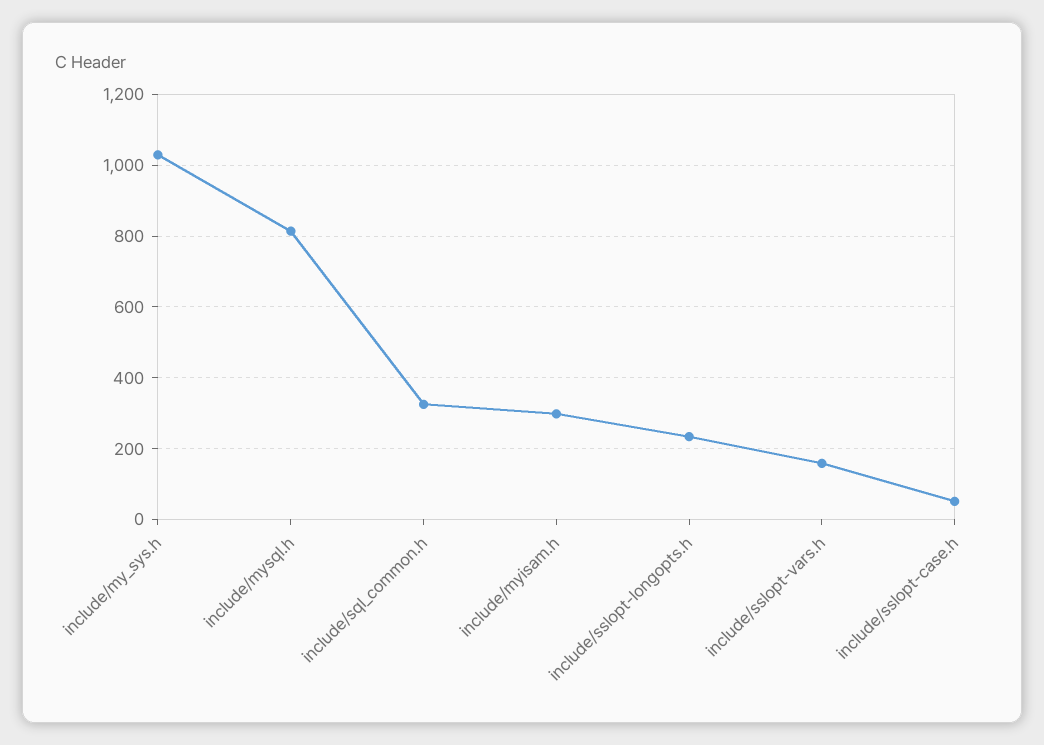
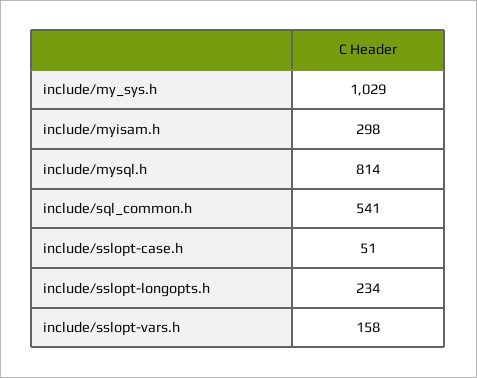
include/sql_common.h: 320 -> 541

